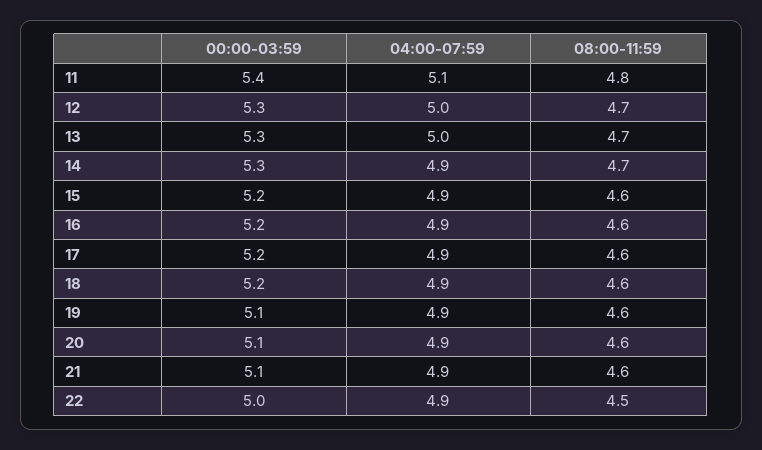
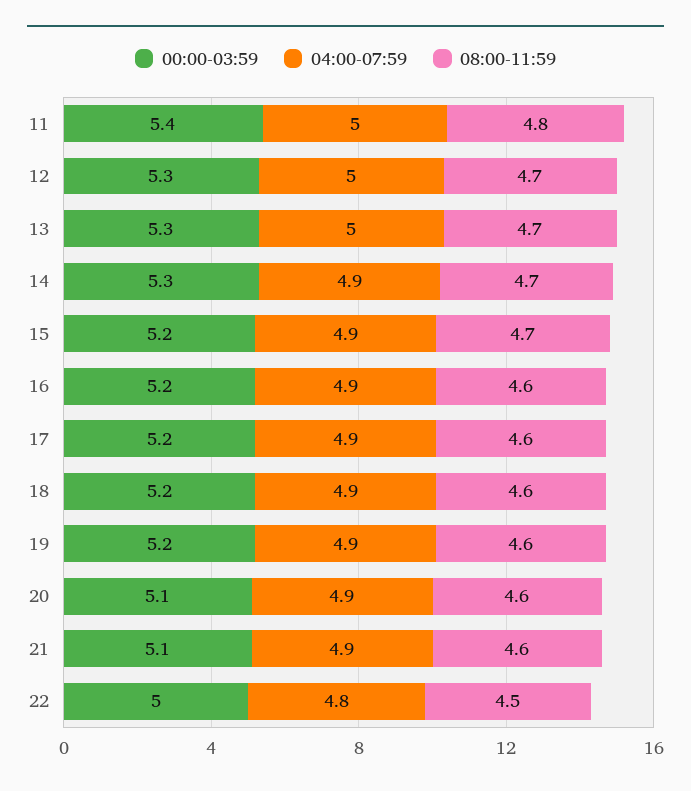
04:00-07:59, 11: 5.1 -> 5
08:00-11:59, 15: 4.6 -> 4.7
00:00-03:59, 19: 5.1 -> 5.2
04:00-07:59, 22: 4.9 -> 4.8

